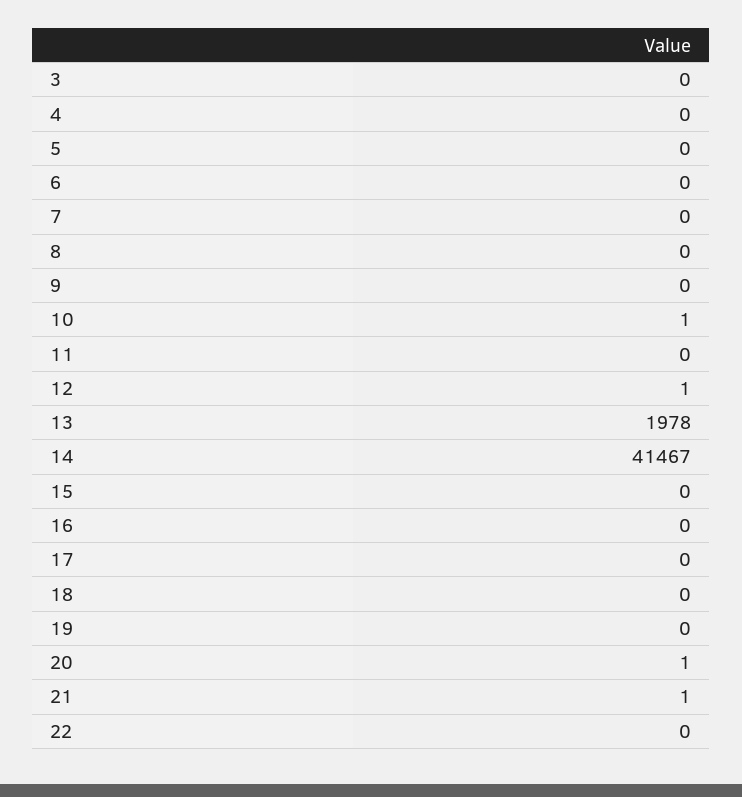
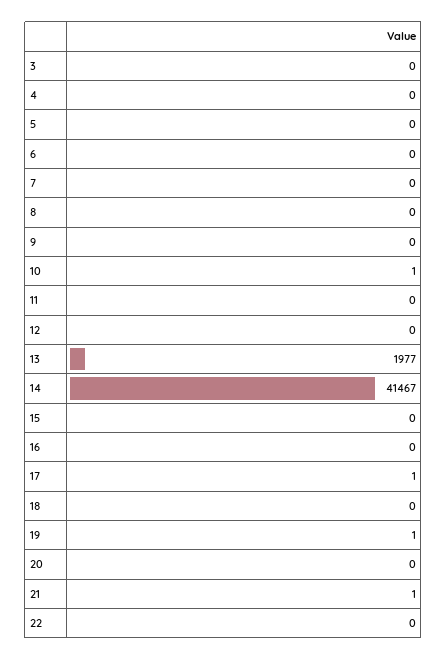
12: 1 -> 0
13: 1978 -> 1977
17: 0 -> 1
19: 0 -> 1
20: 1 -> 0

